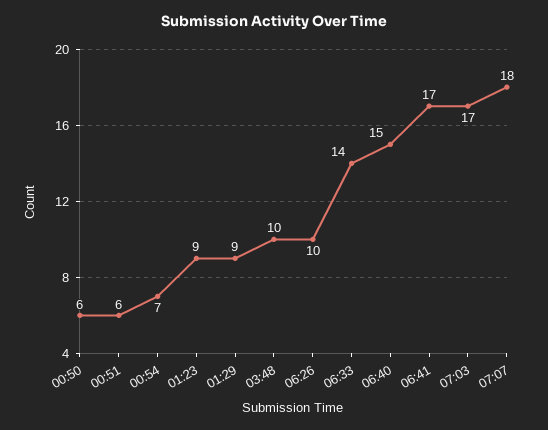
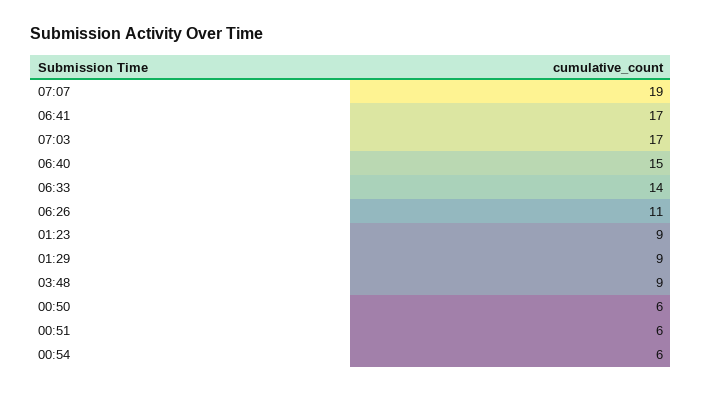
00:54: 7 -> 6
03:48: 10 -> 9
06:26: 10 -> 11
07:07: 18 -> 19

